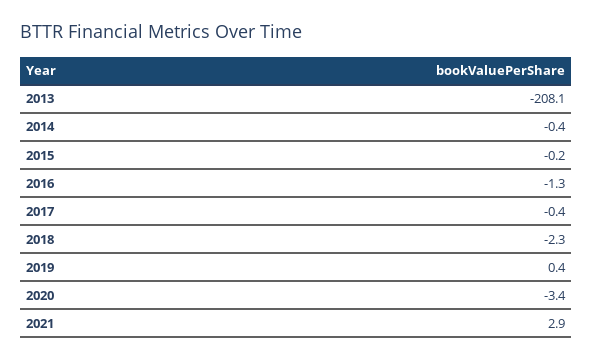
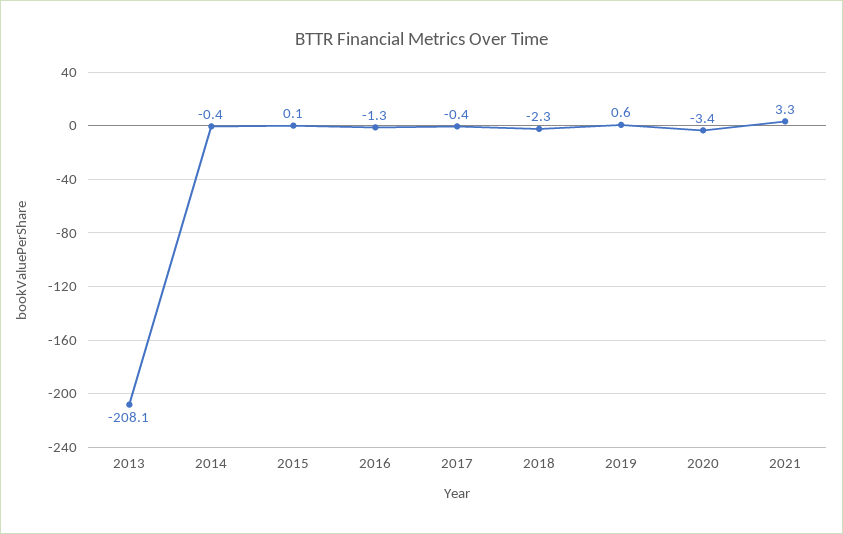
2015: -0.2 -> 0.1
2019: 0.4 -> 0.6
2021: 2.9 -> 3.3

